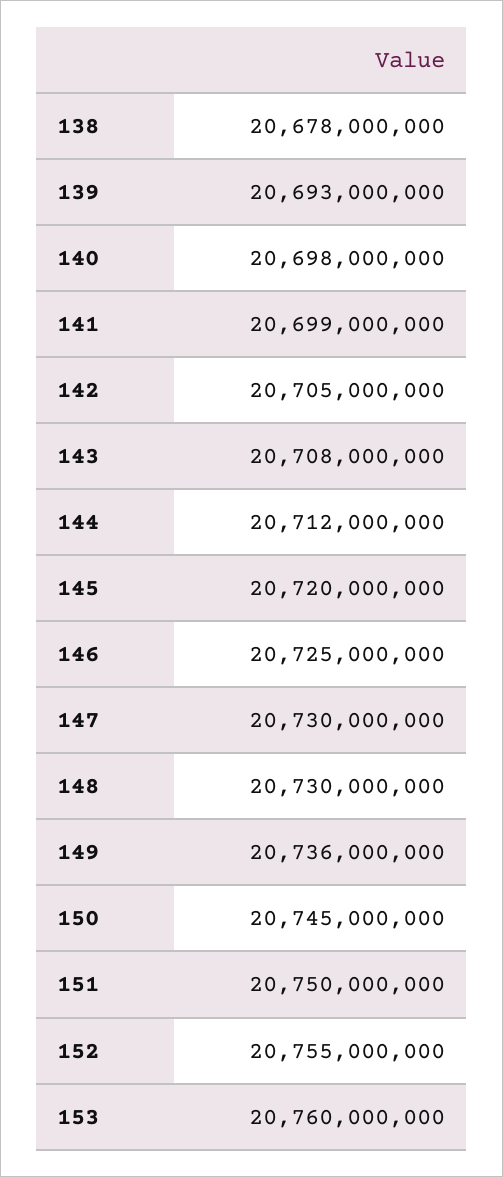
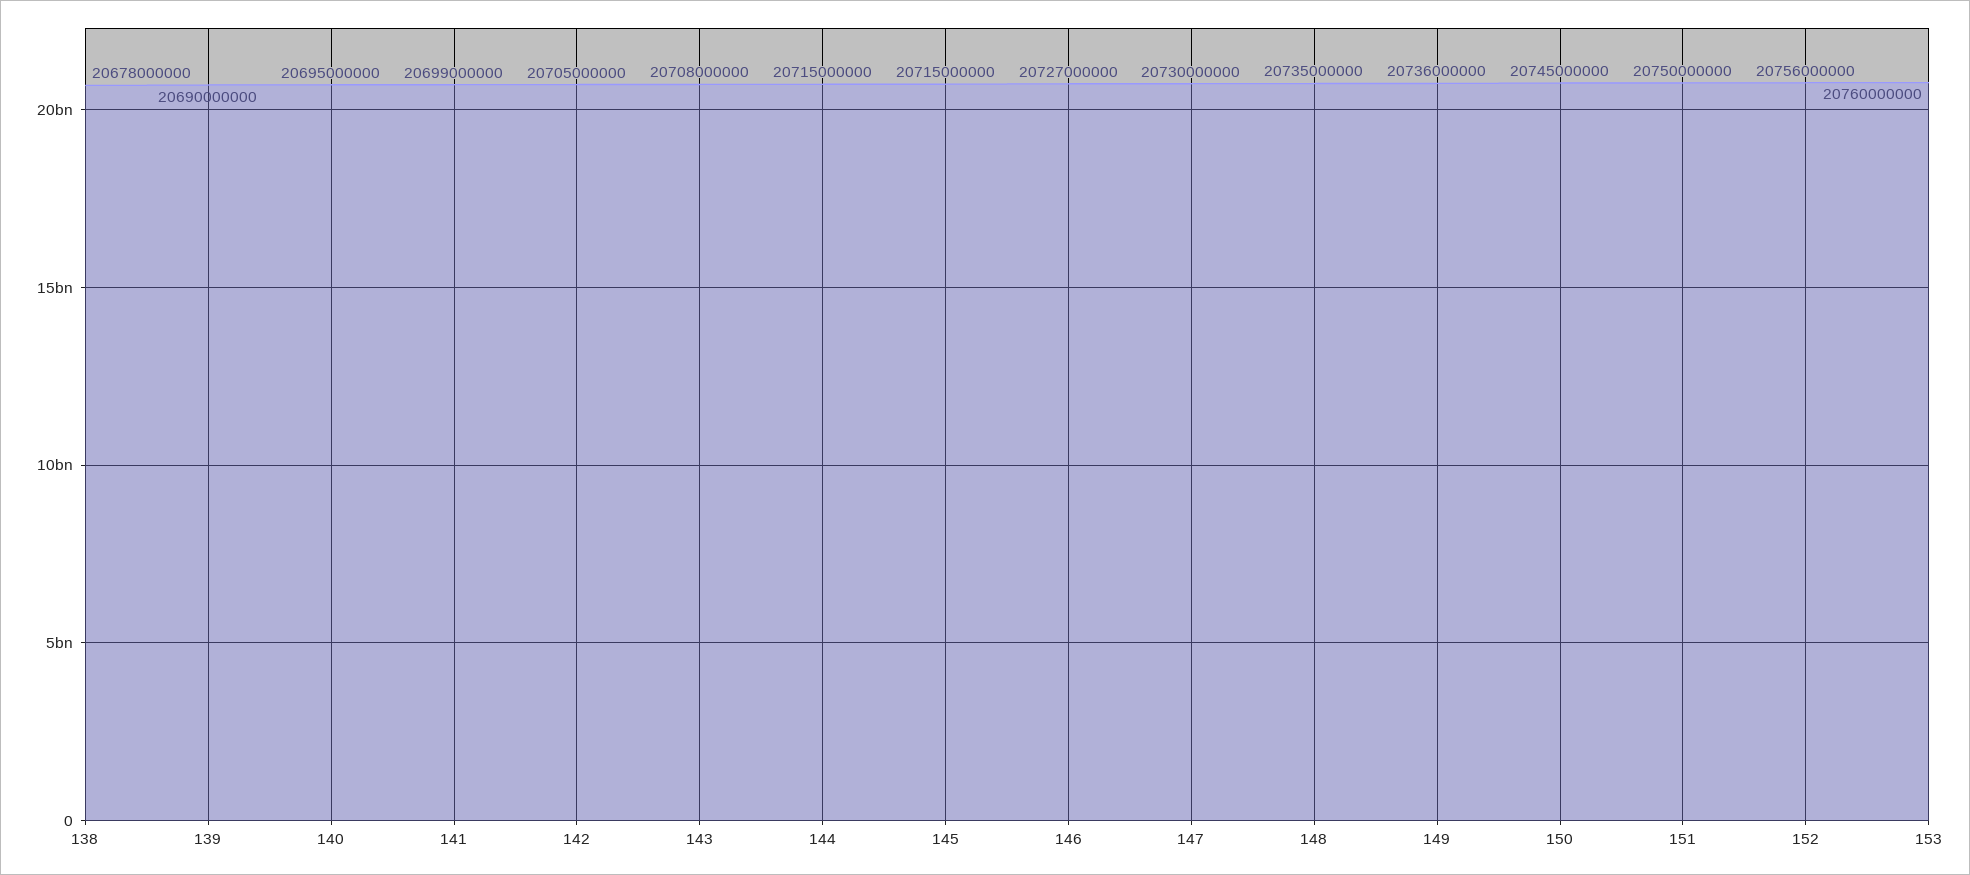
139: 20693000000 -> 20690000000
140: 20698000000 -> 20695000000
144: 20712000000 -> 20715000000
145: 20720000000 -> 20715000000
146: 20725000000 -> 20727000000
148: 20730000000 -> 20735000000
152: 20755000000 -> 20756000000

